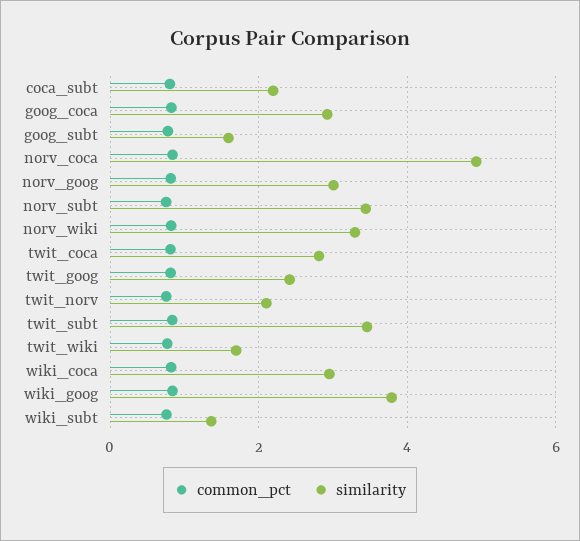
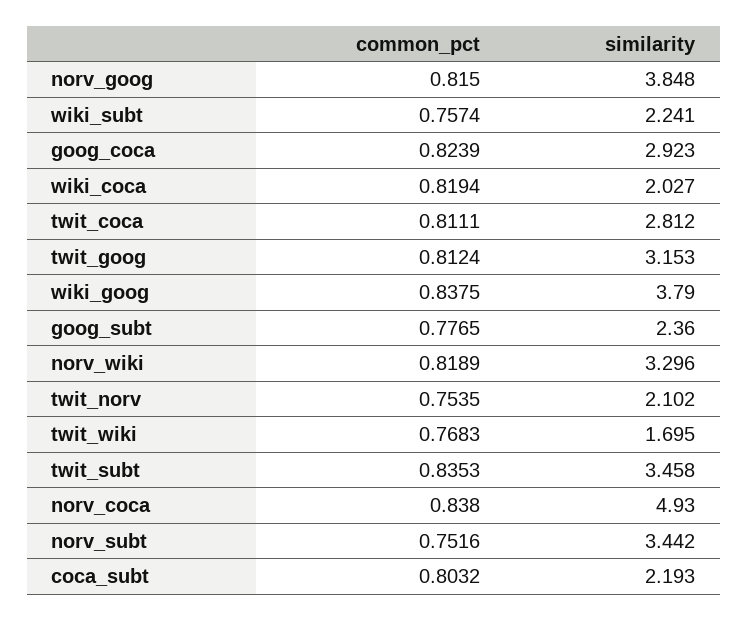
similarity, goog_subt: 1.6 -> 2.36
similarity, norv_goog: 3 -> 3.848
similarity, twit_goog: 2.4 -> 3.153
similarity, wiki_coca: 3 -> 2.027
similarity, wiki_subt: 1.4 -> 2.241

